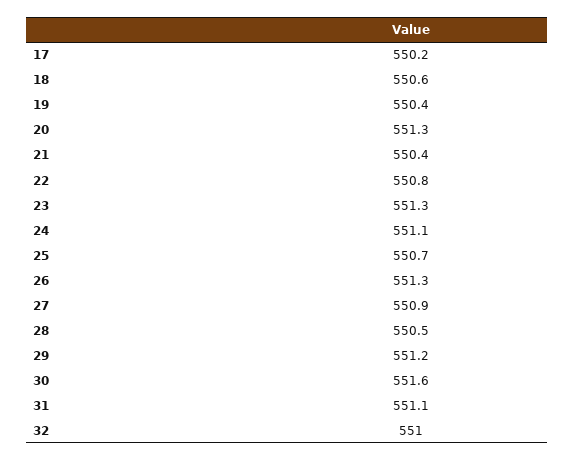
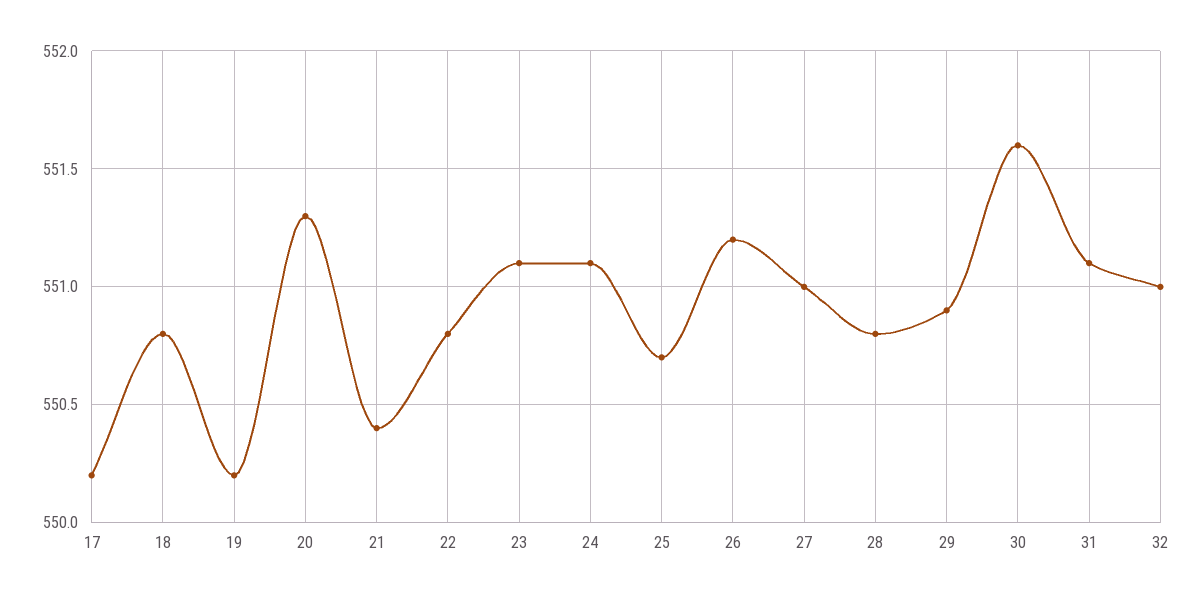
18: 550.6 -> 550.8
19: 550.4 -> 550.2
23: 551.3 -> 551.1
26: 551.3 -> 551.2
27: 550.9 -> 551
28: 550.5 -> 550.8
29: 551.2 -> 550.9

